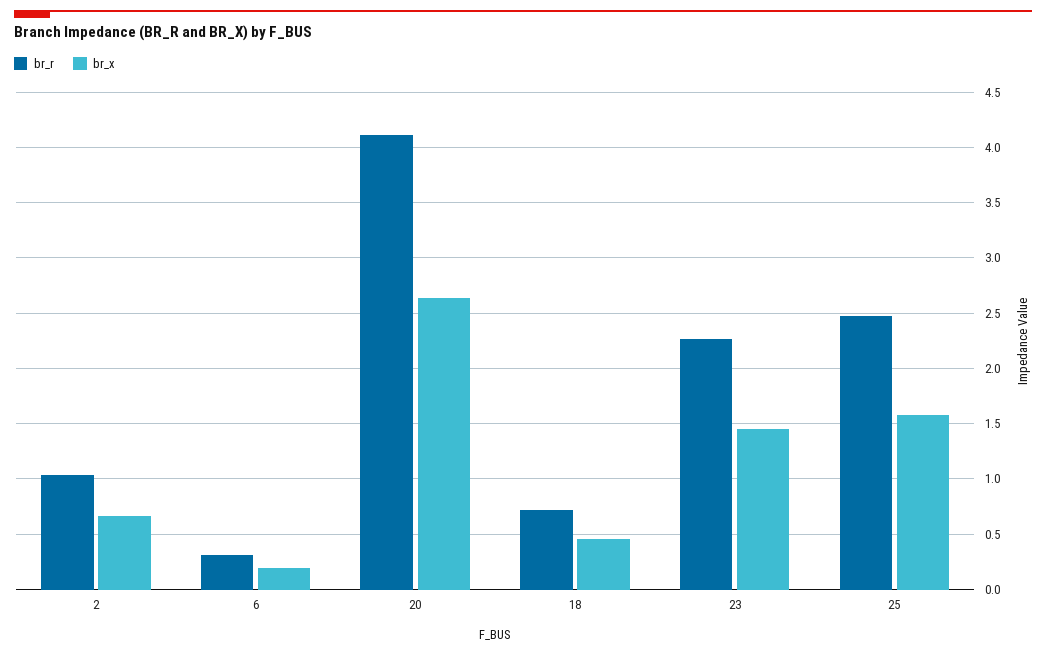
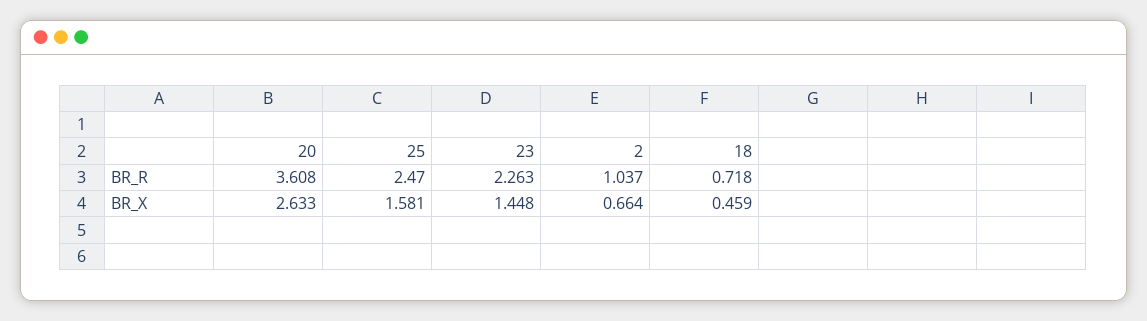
br_r, 6: 0.3 -> none
br_x, 6: 0.2 -> none
br_r, 20: 4.1 -> 3.608

